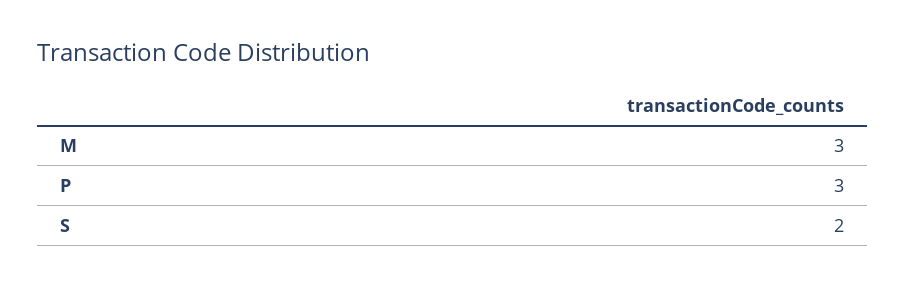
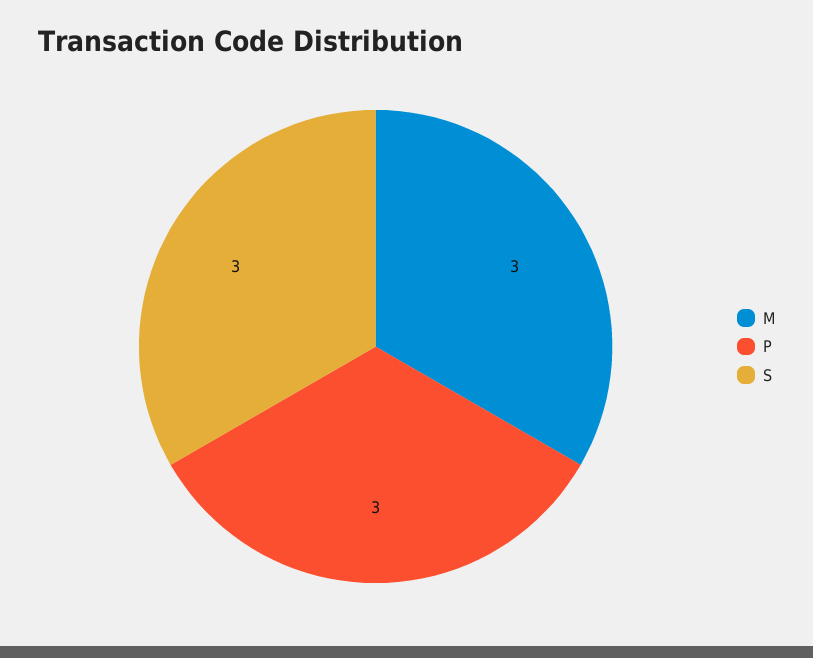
S: 2 -> 3

